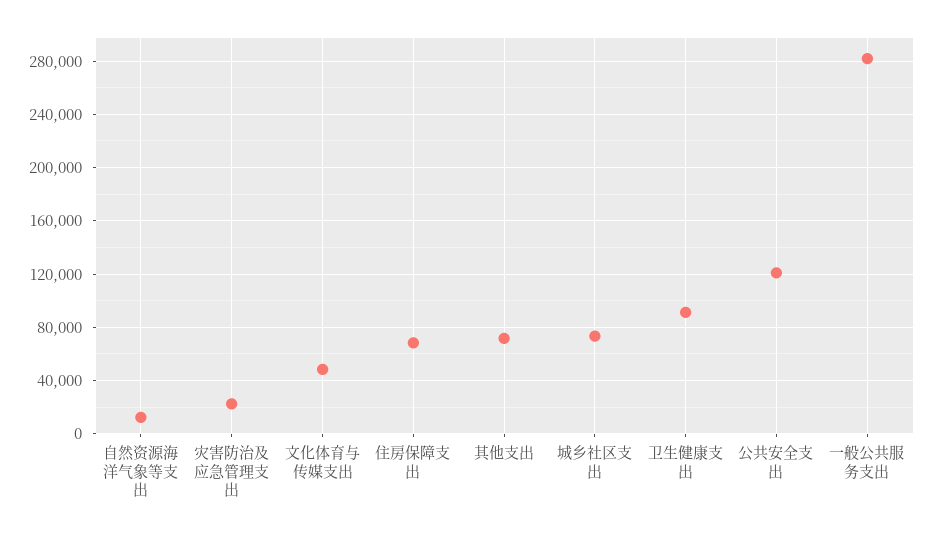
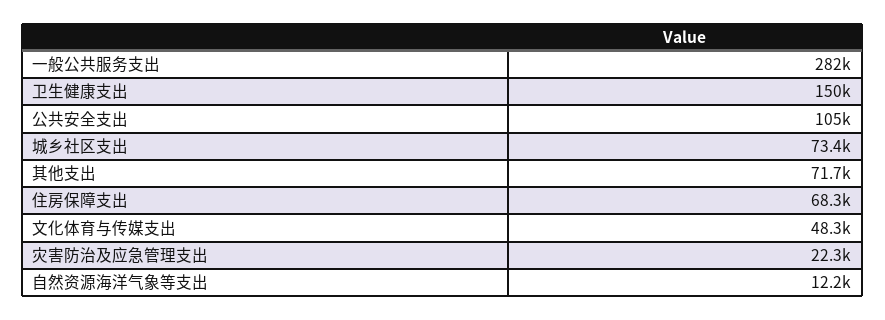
卫生健康支出: 90000 -> 150000
公共安全支出: 120000 -> 105000

